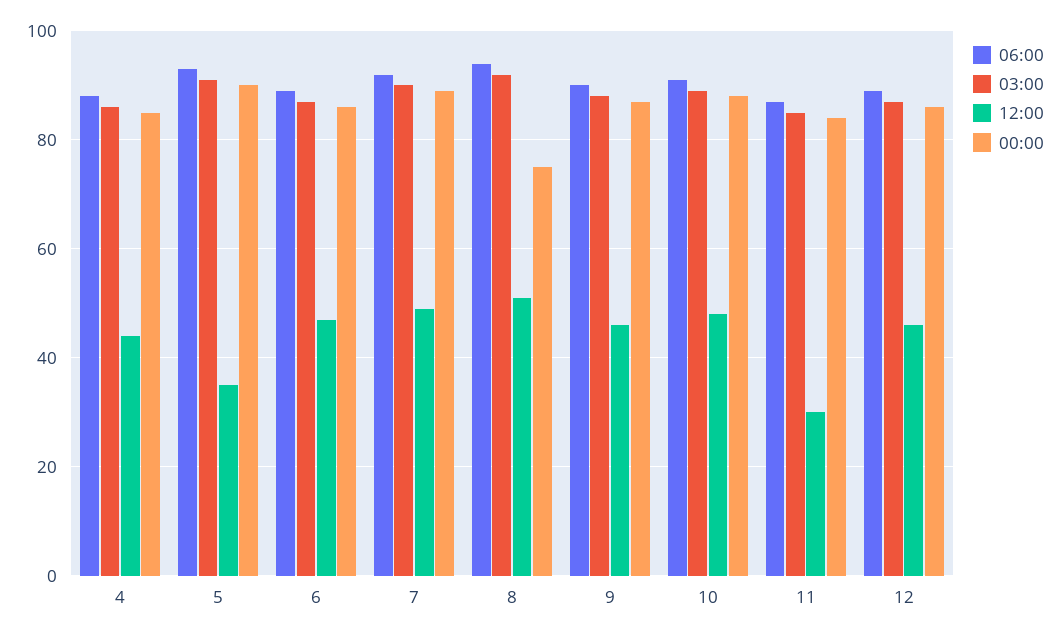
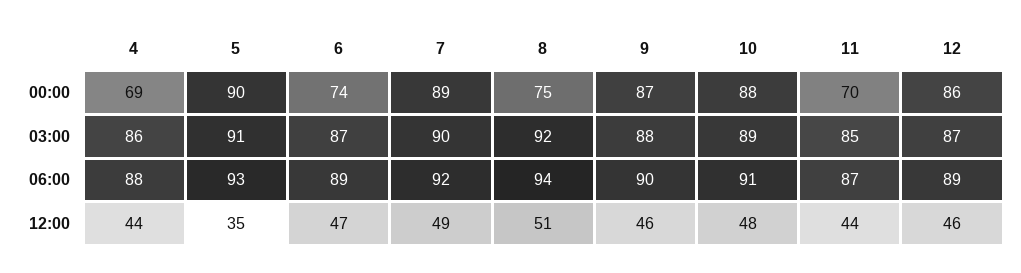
00:00, 4: 85 -> 69
00:00, 6: 85 -> 74
12:00, 11: 30 -> 44
00:00, 11: 85 -> 70

